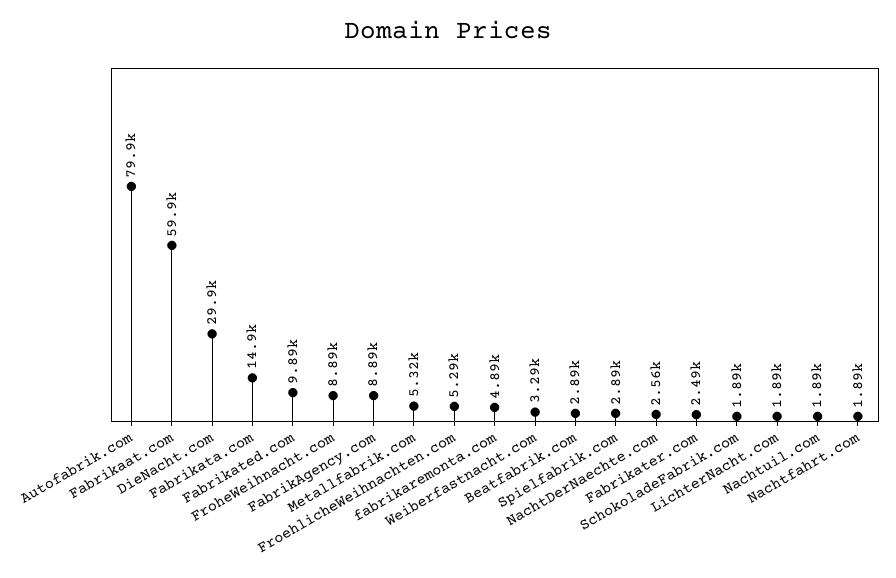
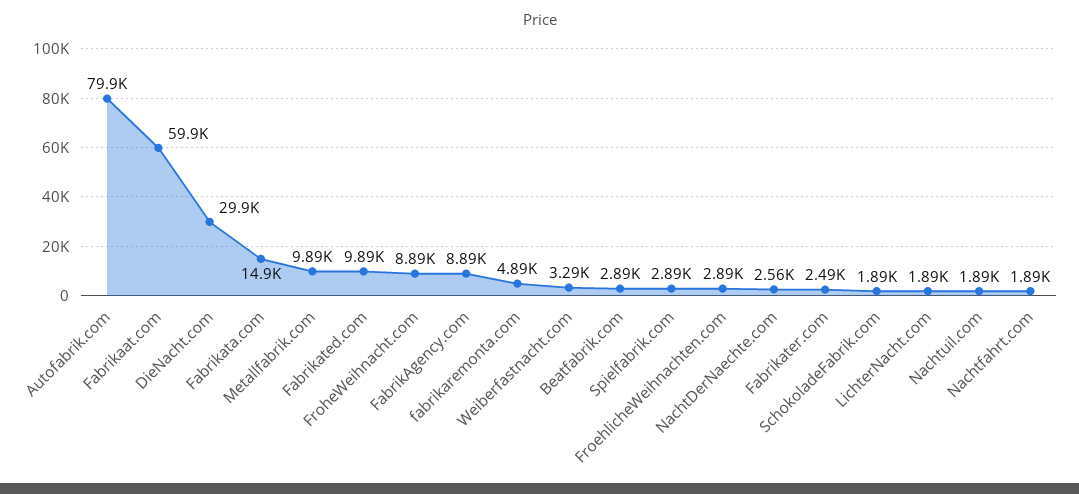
Metallfabrik.com: 5320 -> 9890
FroehlicheWeihnachten.com: 5290 -> 2890

